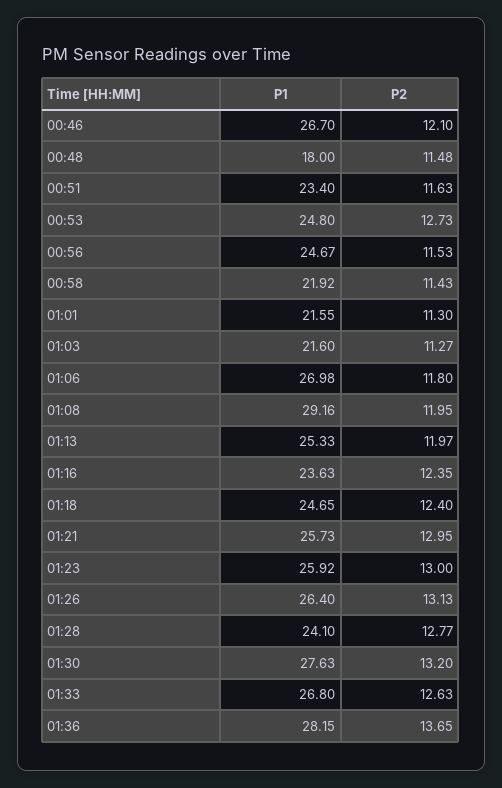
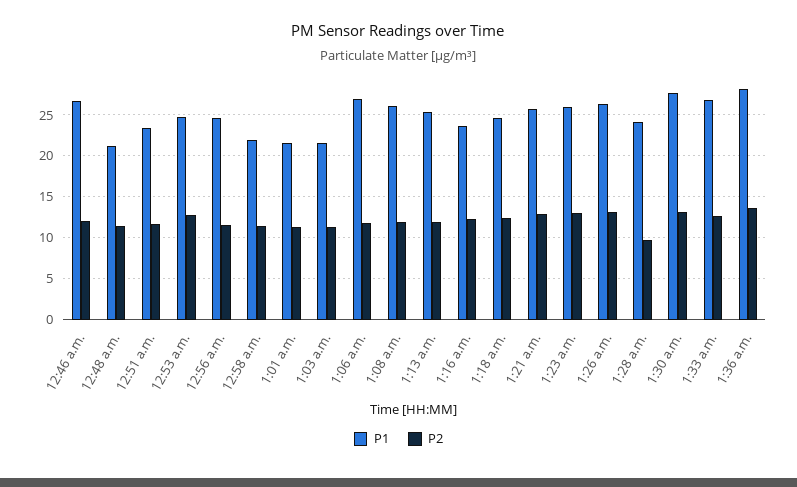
P1, 00:48: 18 -> 21
P1, 01:08: 29.16 -> 26
P2, 01:28: 12.77 -> 10

